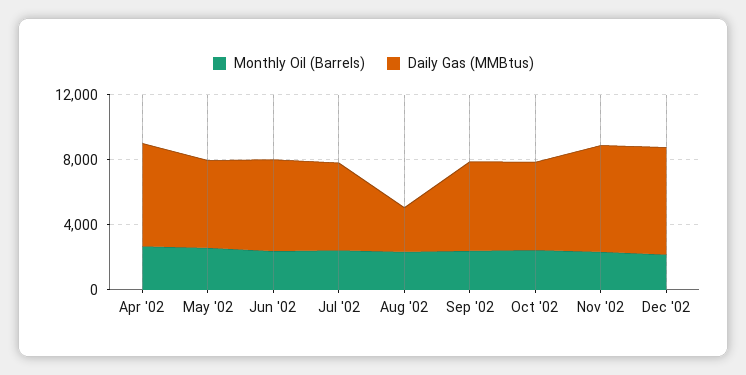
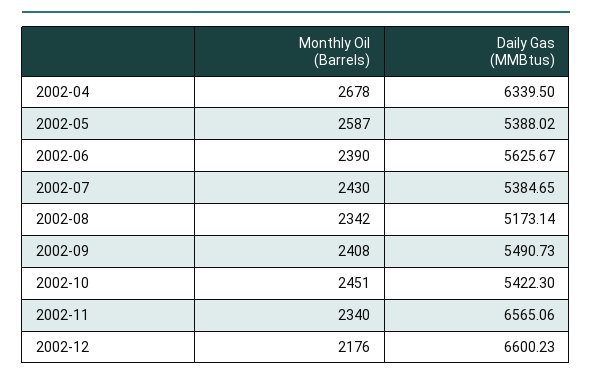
Daily Gas (MMBtus), Aug '02: 3000 -> 5173.14

